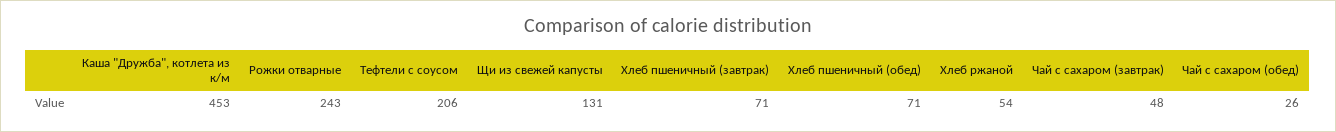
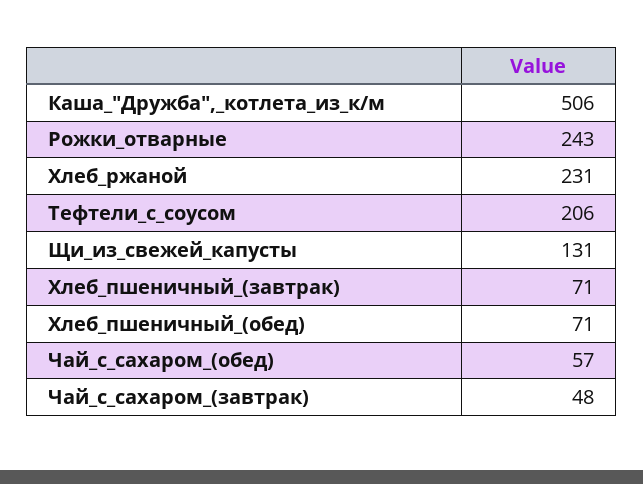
Каша "Дружба", котлета из к/м: 453 -> 506
Хлеб ржаной: 54 -> 231
Чай с сахаром (обед): 26 -> 57

